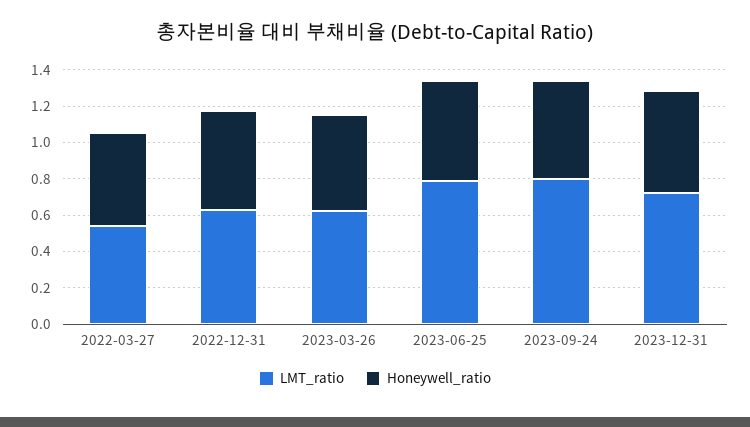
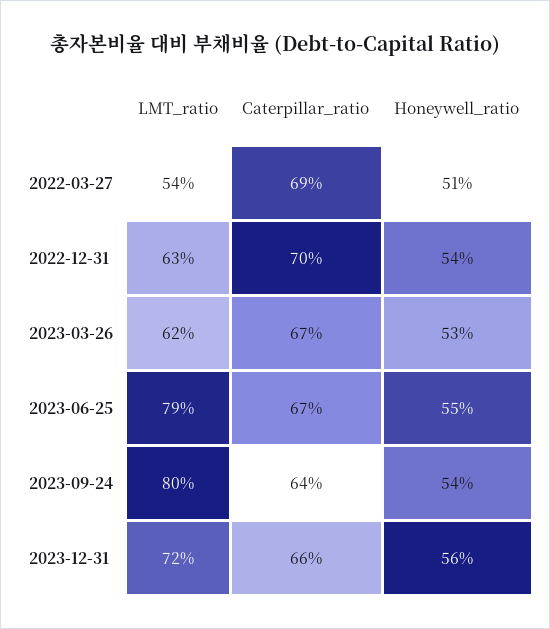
Caterpillar_ratio, 2022-03-27: none -> 0.69
Caterpillar_ratio, 2022-12-31: none -> 0.7
Caterpillar_ratio, 2023-03-26: none -> 0.67
Caterpillar_ratio, 2023-06-25: none -> 0.67
Caterpillar_ratio, 2023-09-24: none -> 0.64
Caterpillar_ratio, 2023-12-31: none -> 0.66

